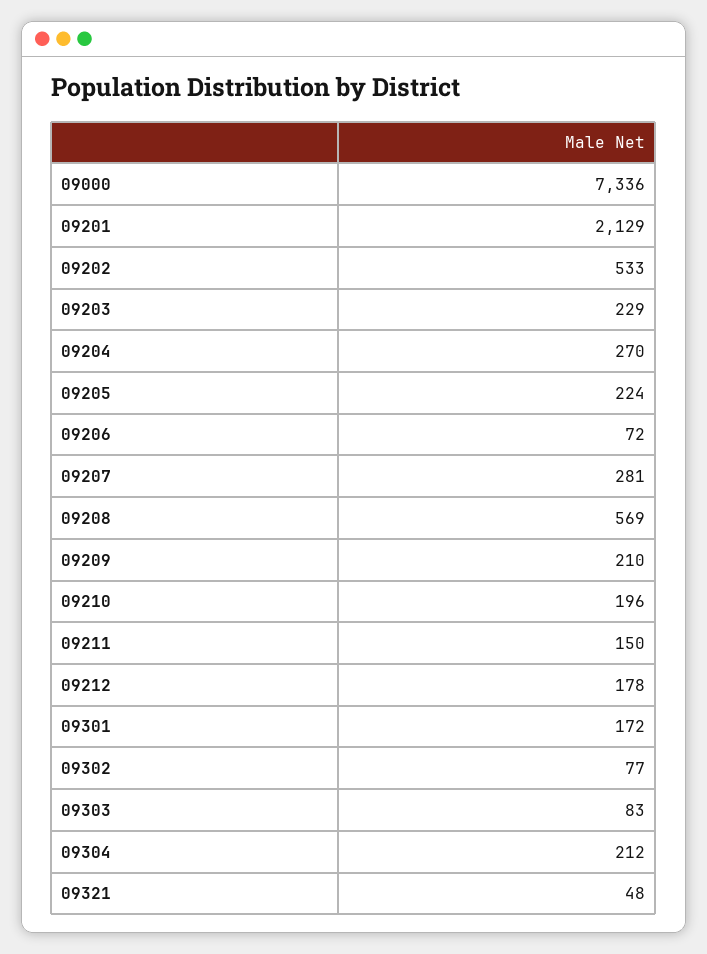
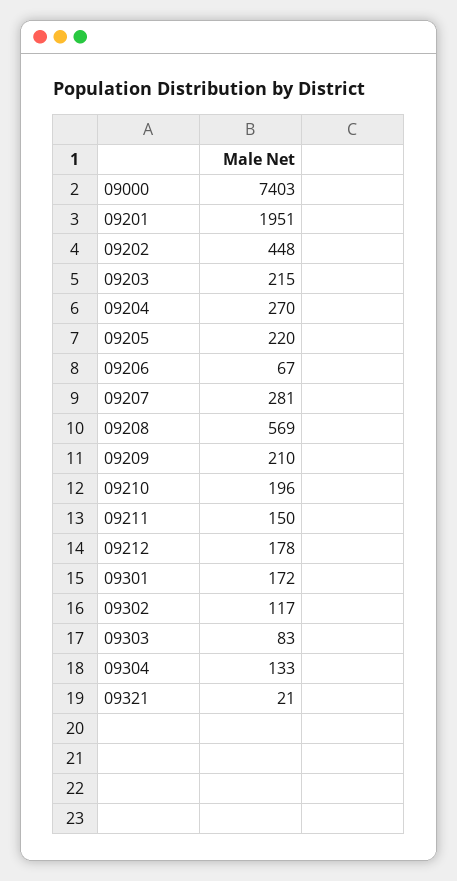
09000: 7336 -> 7403
09201: 2129 -> 1951
09202: 533 -> 448
09203: 229 -> 215
09205: 224 -> 220
09206: 72 -> 67
09302: 77 -> 117
09304: 212 -> 133
09321: 48 -> 21

